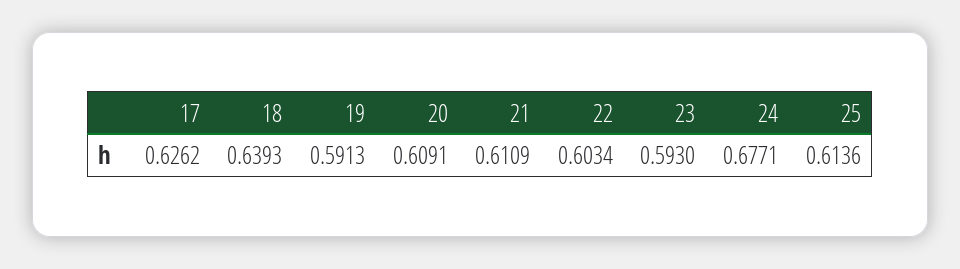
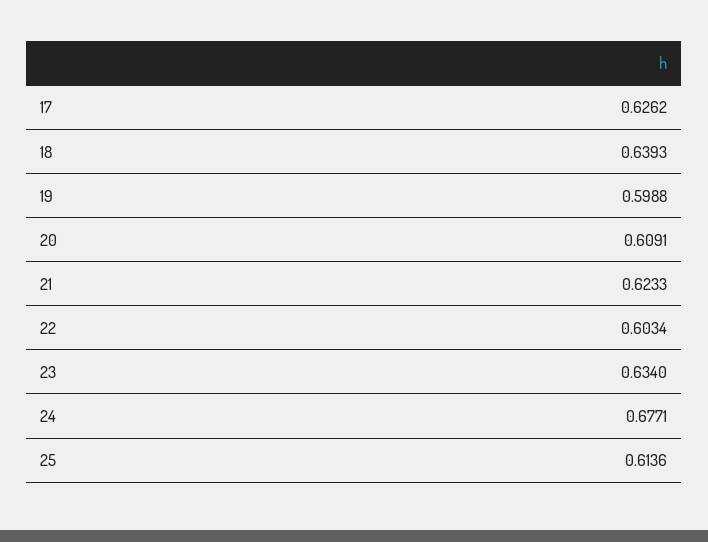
19: 0.5913 -> 0.5988
21: 0.6109 -> 0.6233
23: 0.593 -> 0.634

